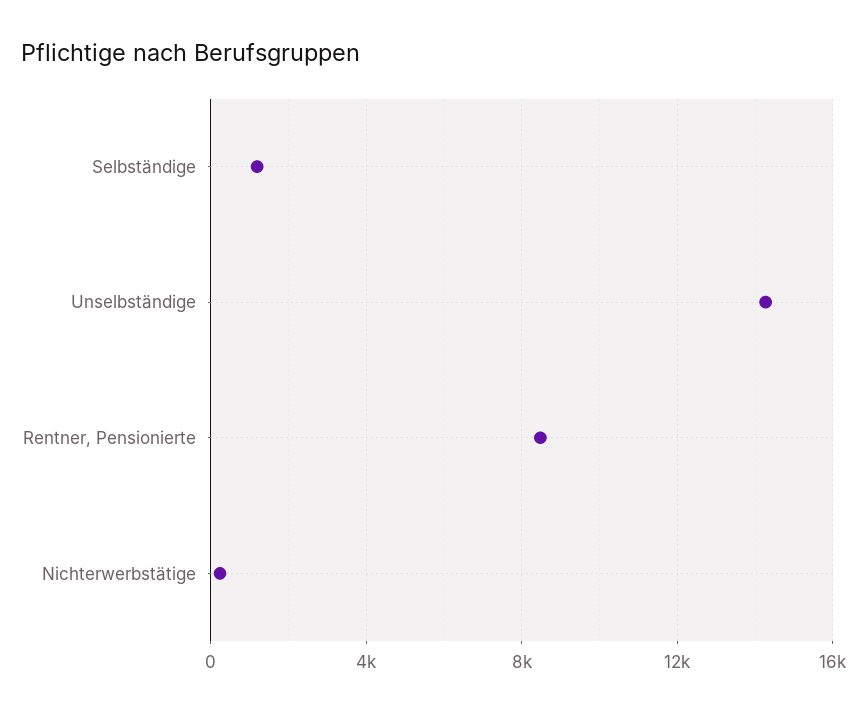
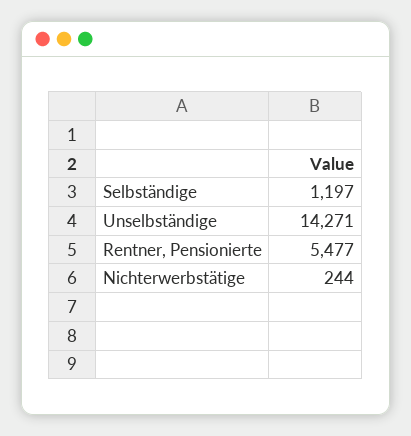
Rentner, Pensionierte: 8500 -> 5477

